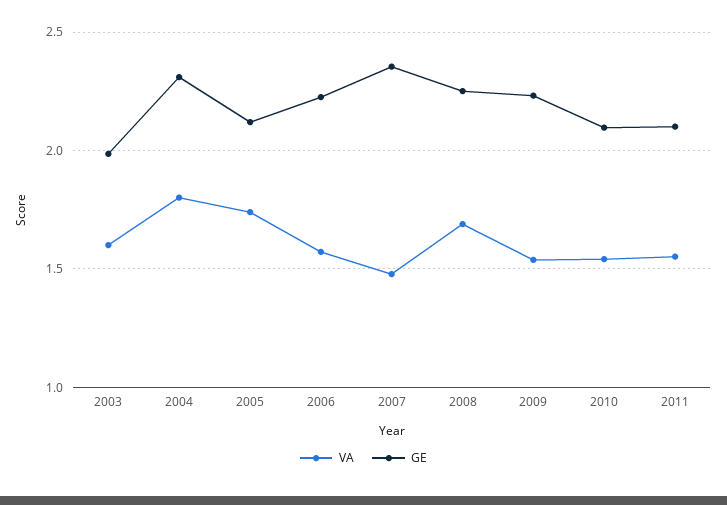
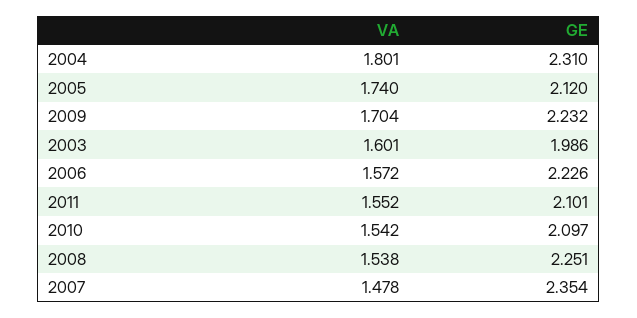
VA, 2008: 1.7 -> 1.538
VA, 2009: 1.55 -> 1.704

